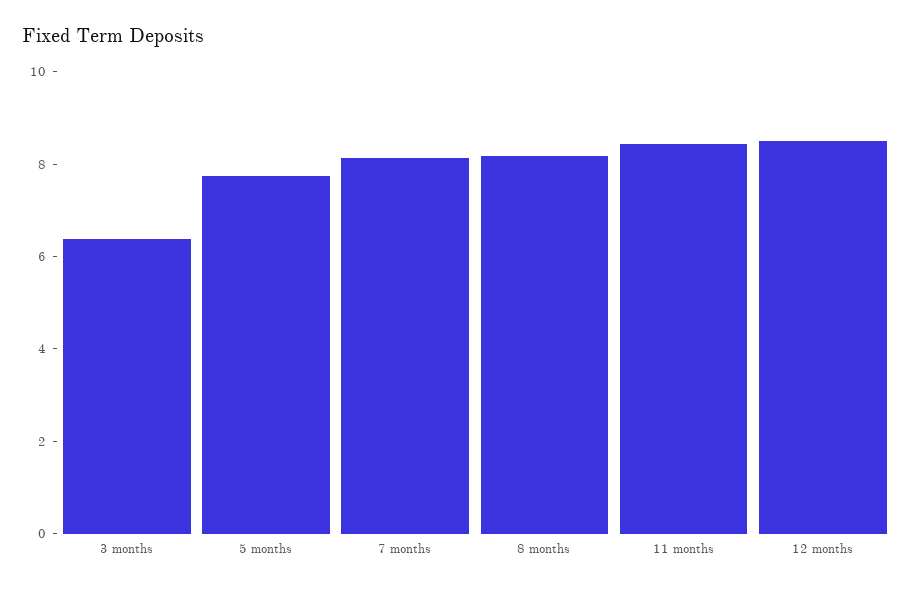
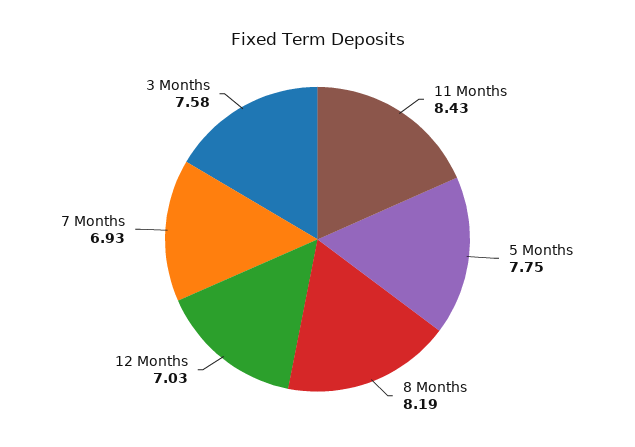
3 months: 6.5 -> 7.58
7 months: 8 -> 6.93
12 months: 8.5 -> 7.03

